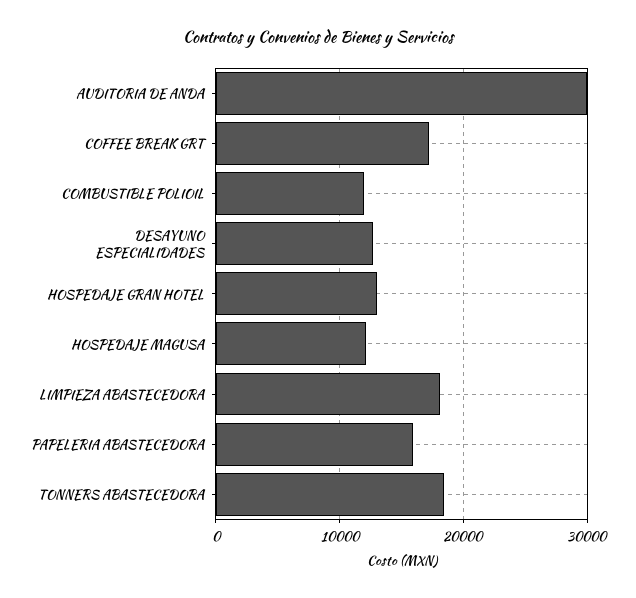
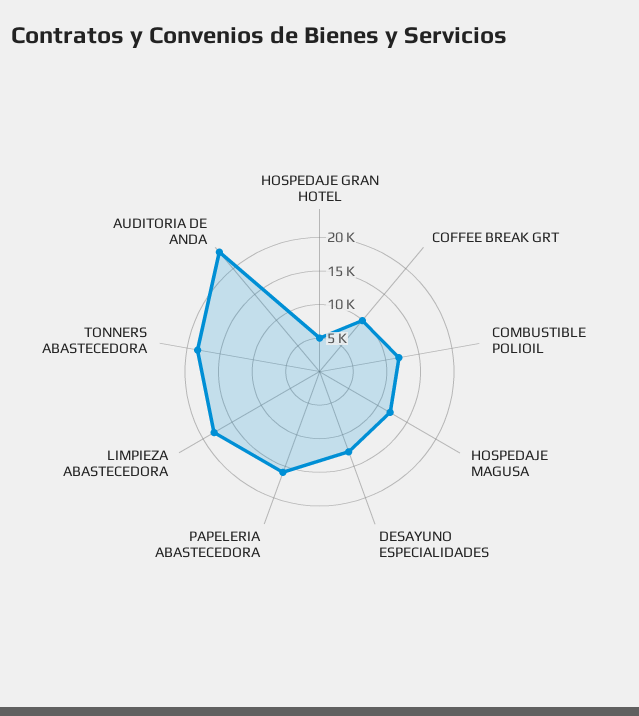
AUDITORIA DE ANDA: 30000 -> 22500
COFFEE BREAK GRT: 17000 -> 10000
HOSPEDAJE GRAN HOTEL: 13000 -> 5000

